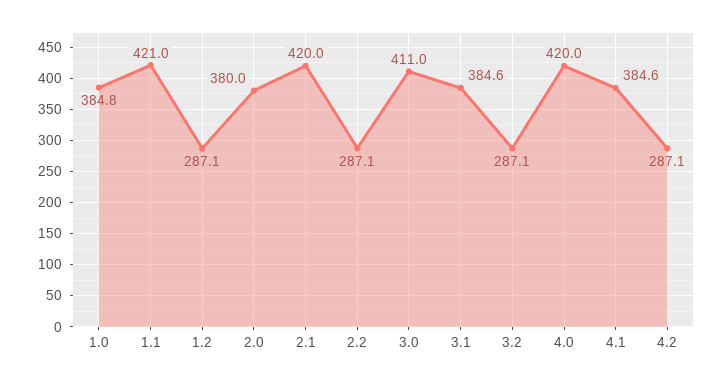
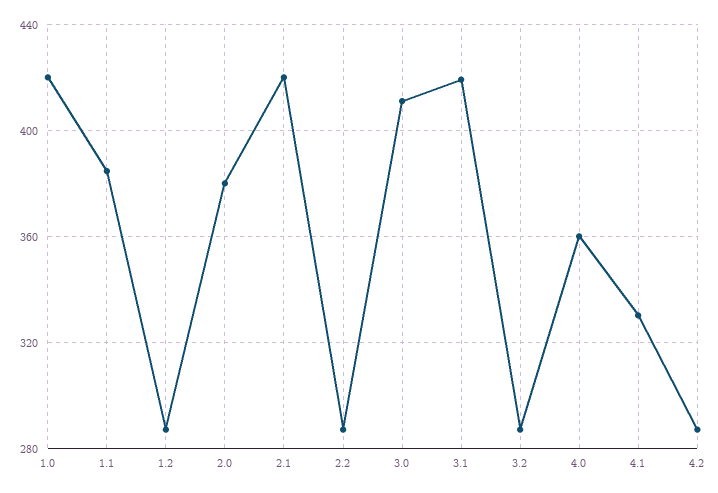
1.0: 384.8 -> 420
1.1: 421 -> 385
3.1: 384.6 -> 420
4.0: 420 -> 360
4.1: 384.6 -> 330

